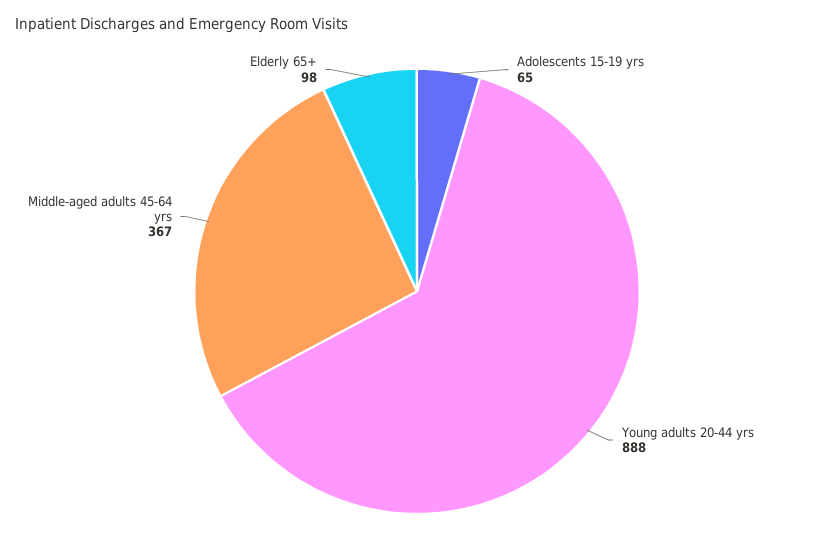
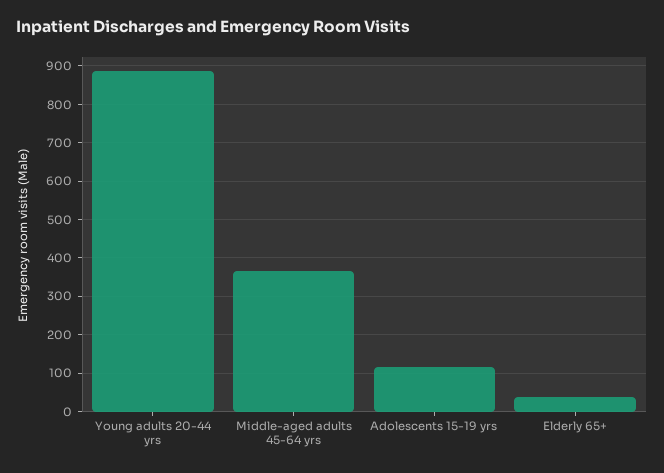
Adolescents 15-19 yrs: 65 -> 120
Elderly 65+: 98 -> 40

